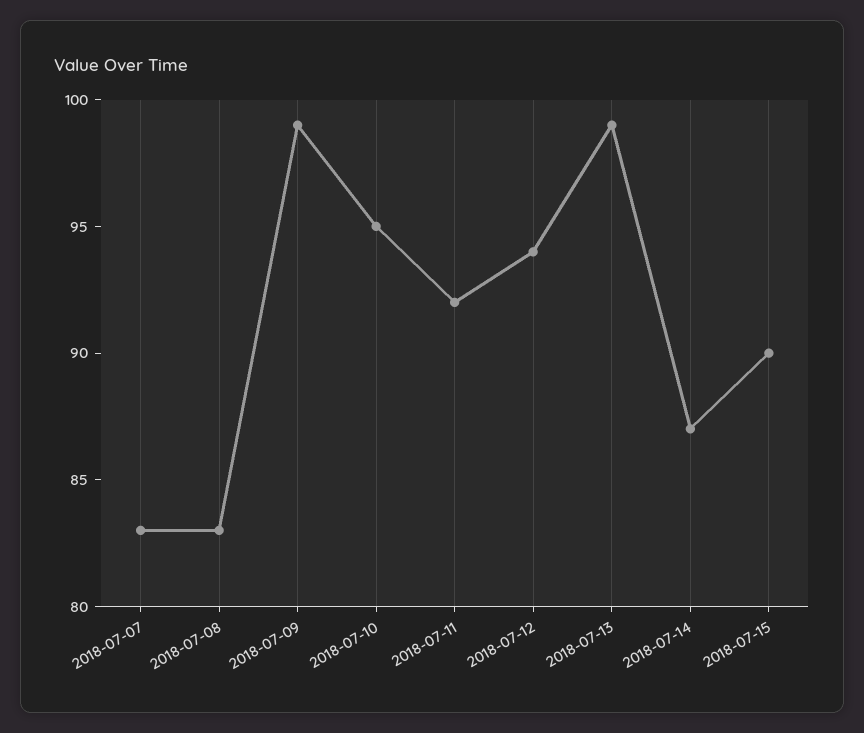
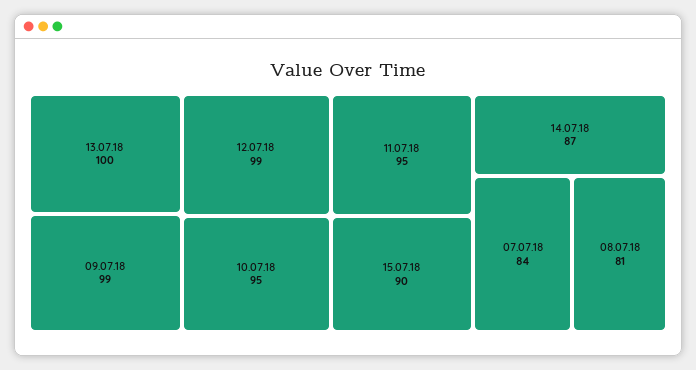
2018-07-07: 83 -> 84
2018-07-08: 83 -> 81
2018-07-11: 92 -> 95
2018-07-12: 94 -> 99
2018-07-13: 99 -> 100

